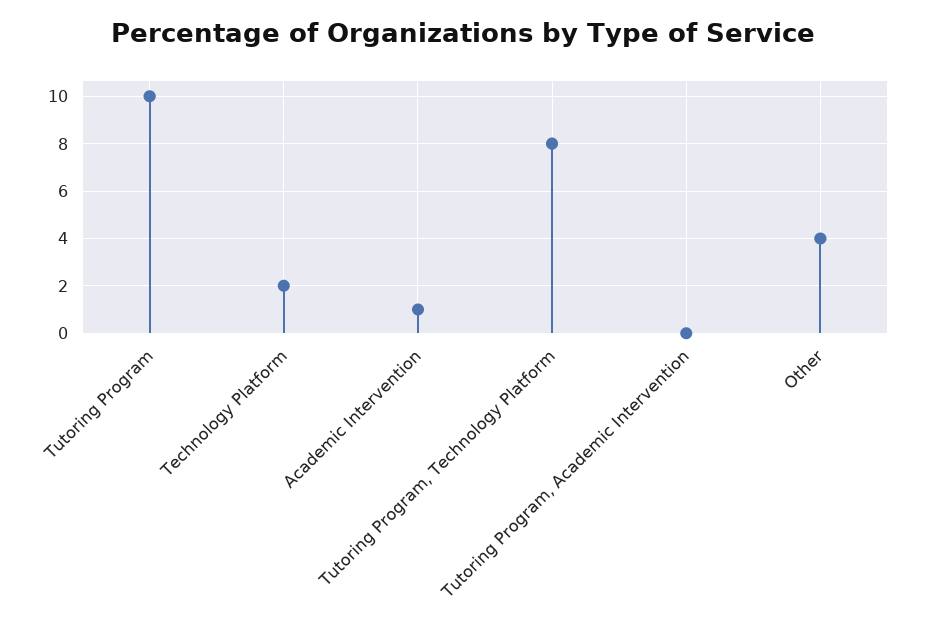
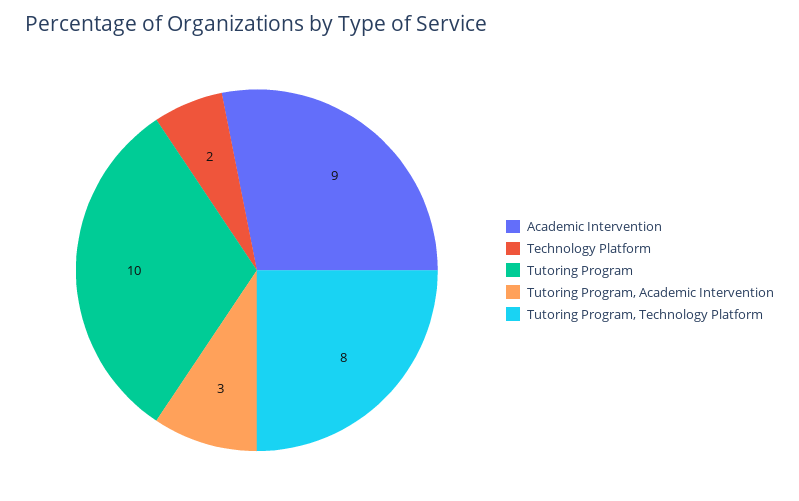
Academic Intervention: 1 -> 9
Tutoring Program, Academic Intervention: 0 -> 3
Other: 4 -> none

